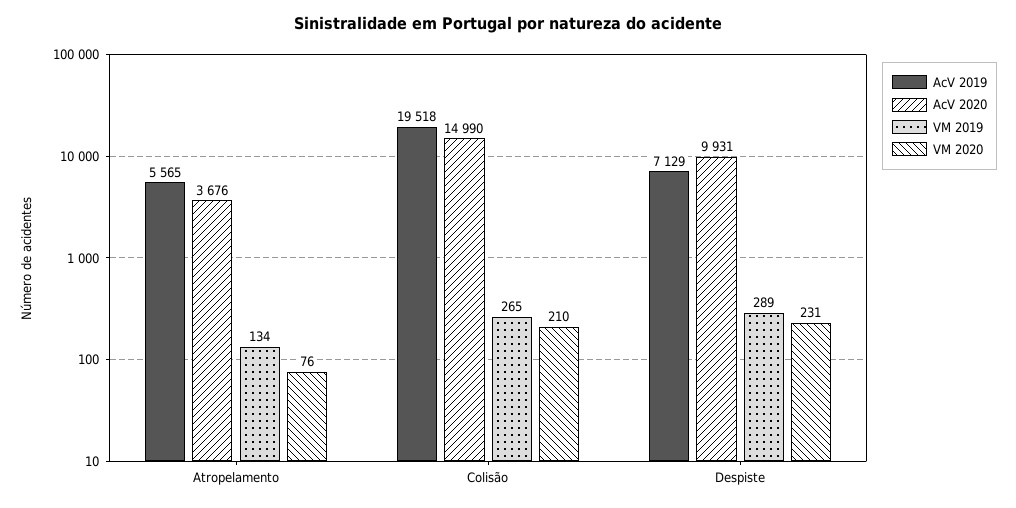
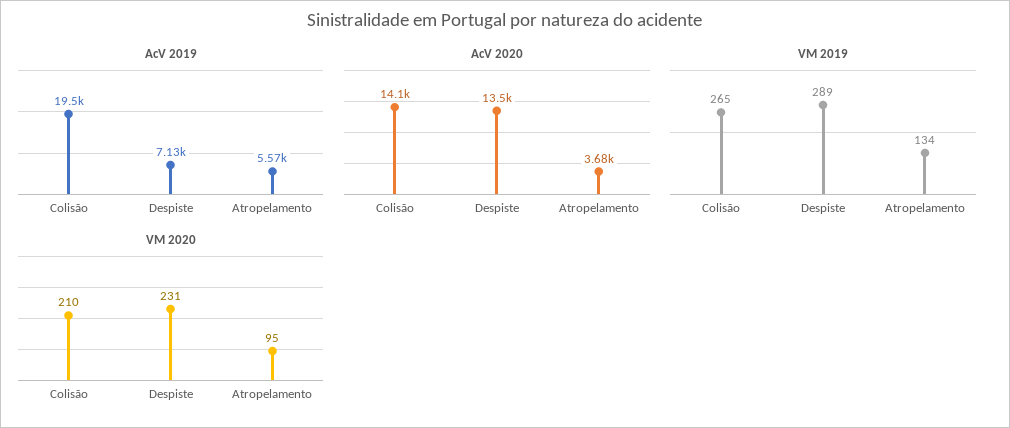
VM 2020, Atropelamento: 76 -> 95
AcV 2020, Colisão: 14990 -> 14100
AcV 2020, Despiste: 9931 -> 13500

